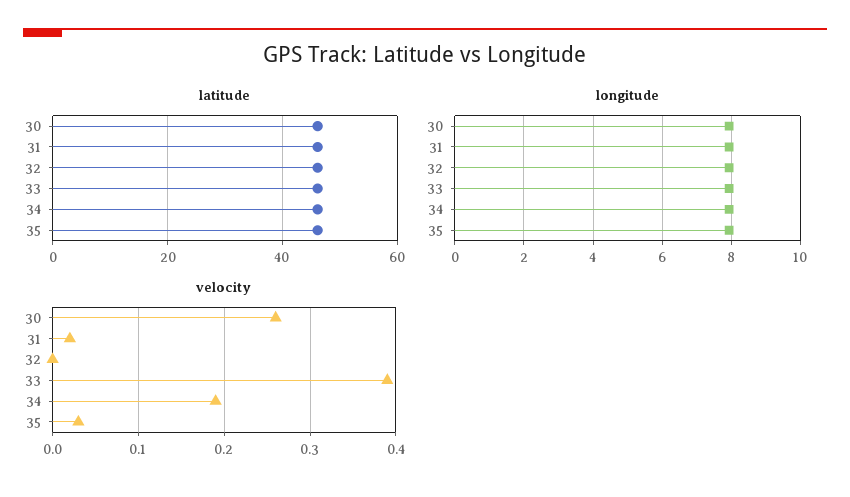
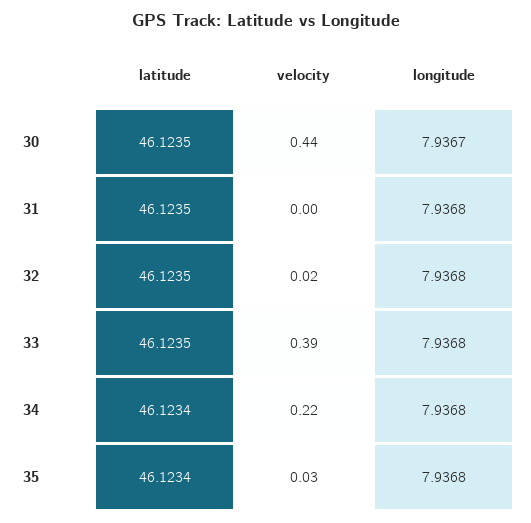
velocity, 30: 0.26 -> 0.44
velocity, 31: 0.02 -> 0
velocity, 32: 0 -> 0.02
velocity, 34: 0.19 -> 0.22

